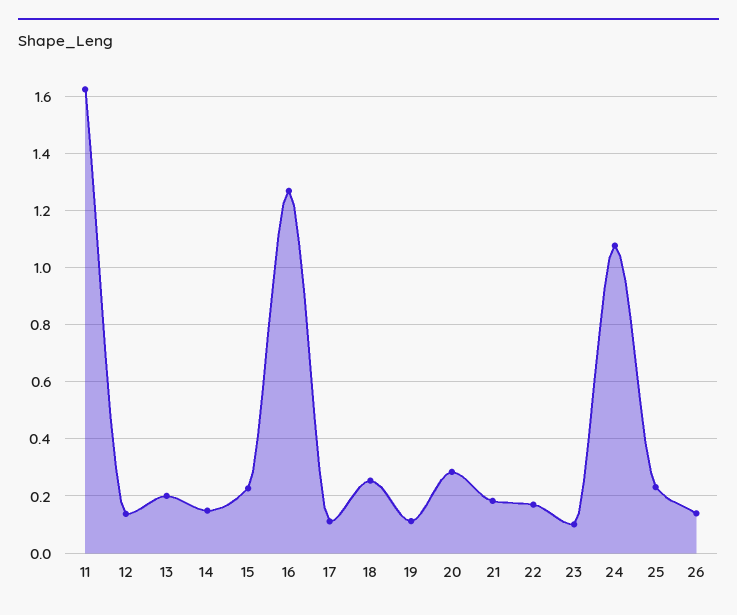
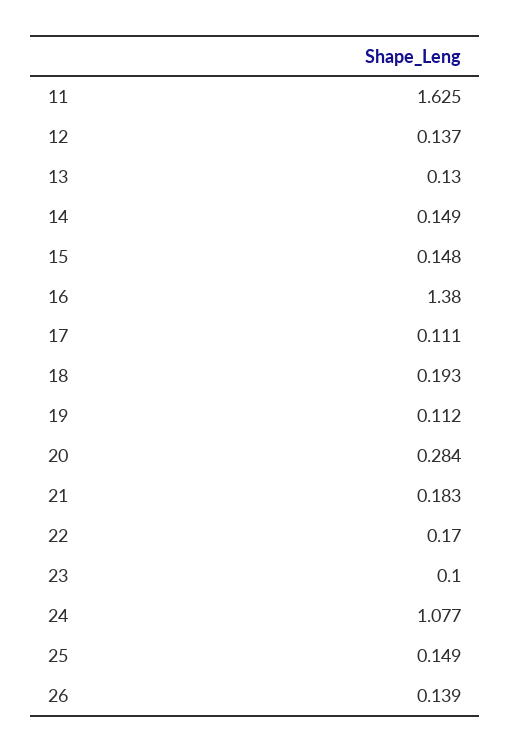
13: 0.2 -> 0.13
15: 0.225 -> 0.148
16: 1.275 -> 1.38
18: 0.25 -> 0.193
25: 0.225 -> 0.149

